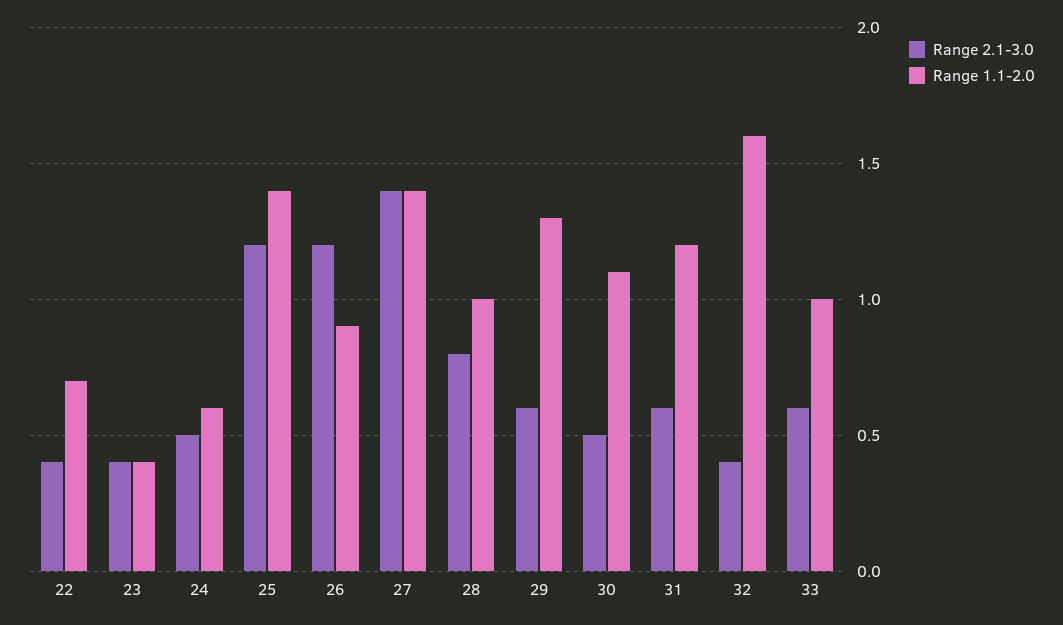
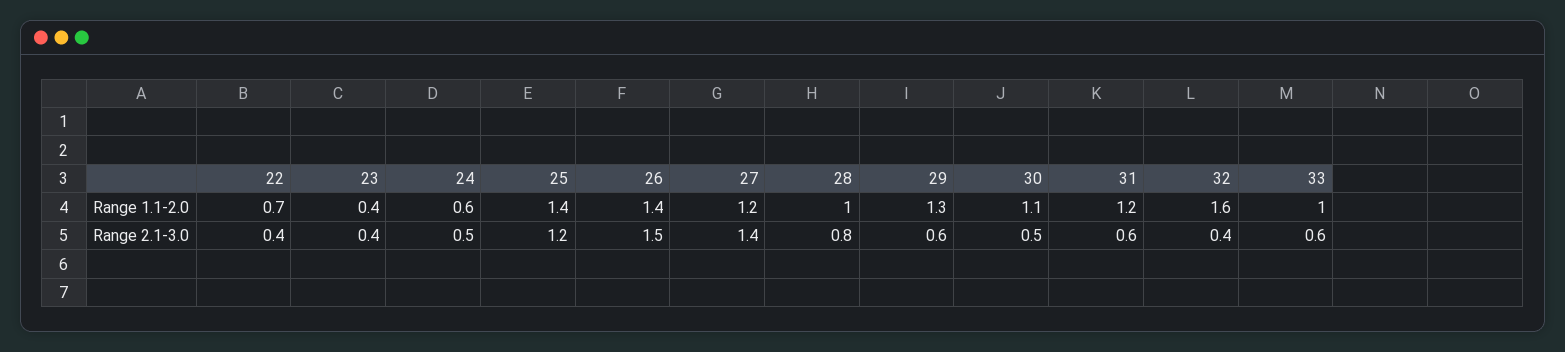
Range 2.1-3.0, 26: 1.2 -> 1.5
Range 1.1-2.0, 26: 0.9 -> 1.4
Range 1.1-2.0, 27: 1.4 -> 1.2

